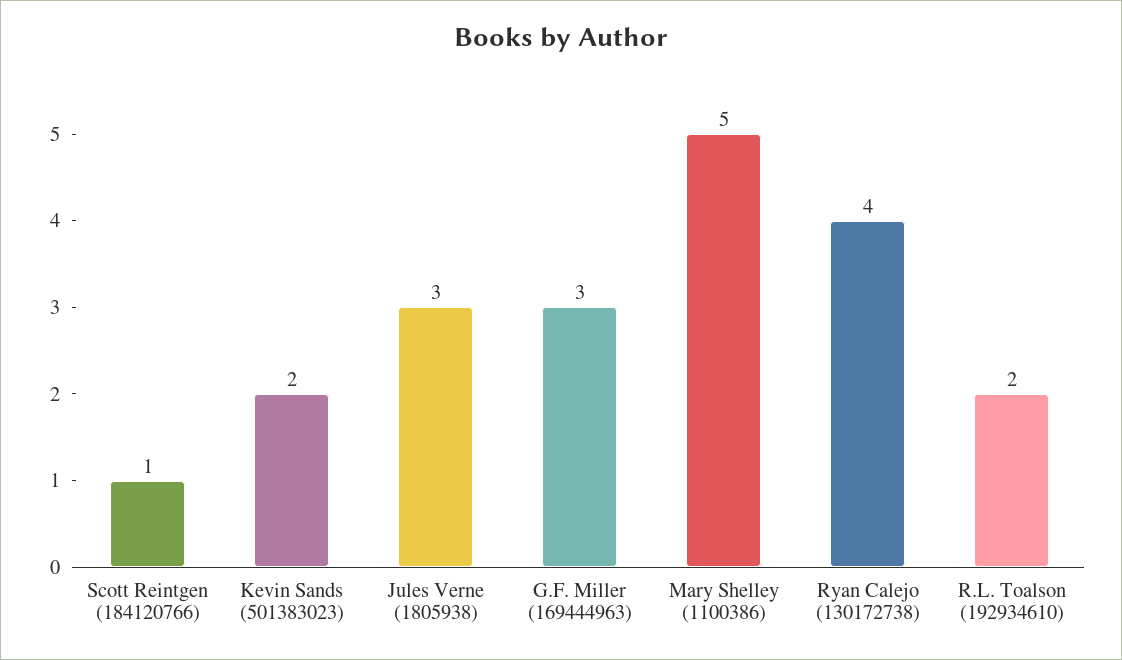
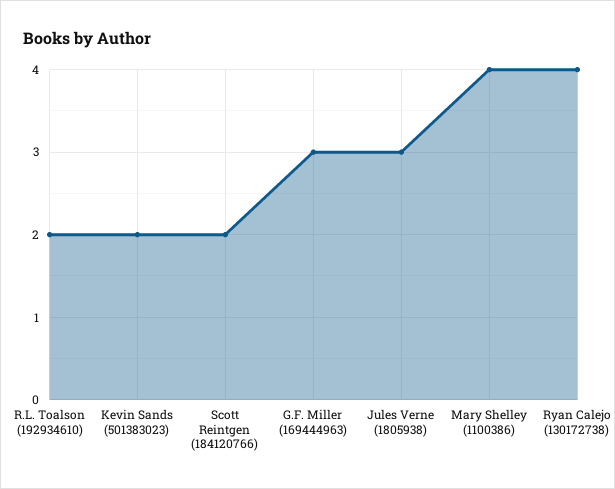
Scott Reintgen (184120766): 1 -> 2
Mary Shelley (1100386): 5 -> 4

